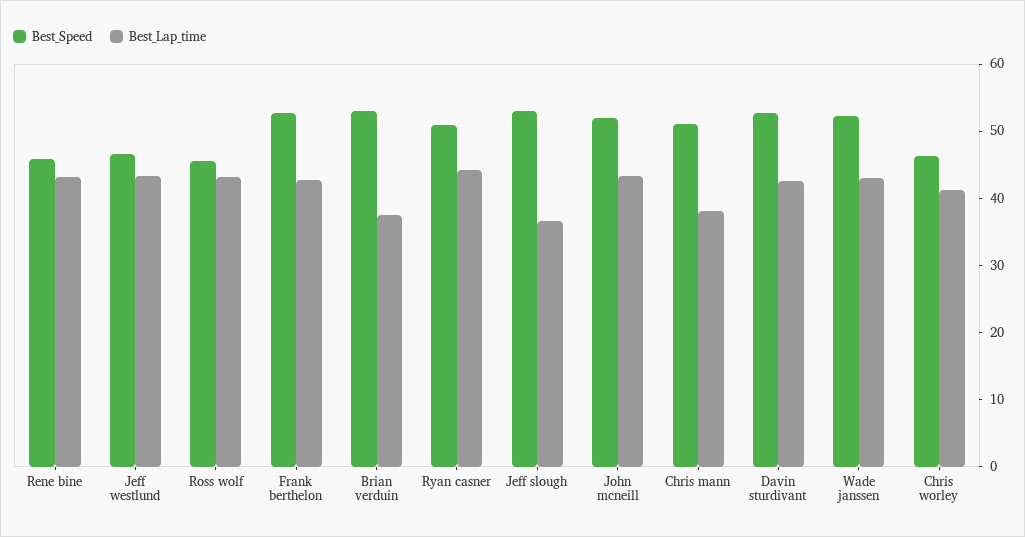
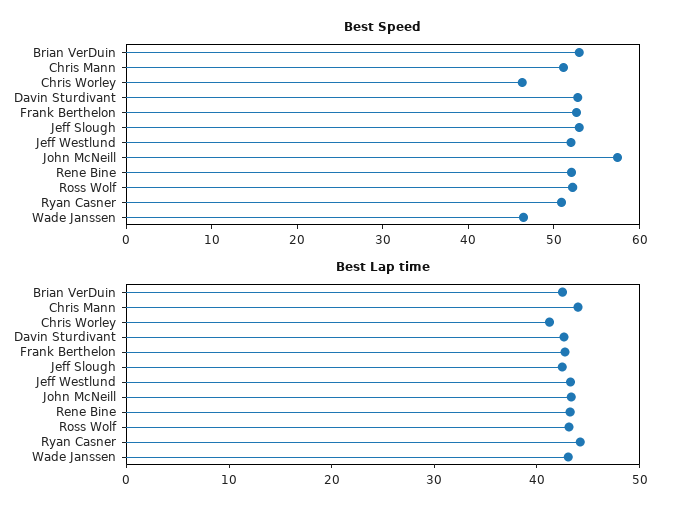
Best_Speed, Rene bine: 46 -> 52
Best_Speed, Jeff westlund: 46 -> 52
Best_Speed, Ross wolf: 46 -> 52
Best_Lap_time, Brian verduin: 38 -> 42
Best_Lap_time, Jeff slough: 36 -> 42
Best_Speed, John mcneill: 52 -> 58
Best_Lap_time, Chris mann: 38 -> 44
Best_Speed, Wade janssen: 52 -> 46

